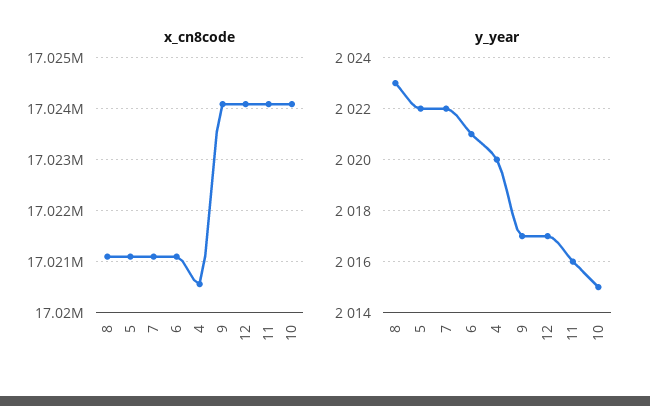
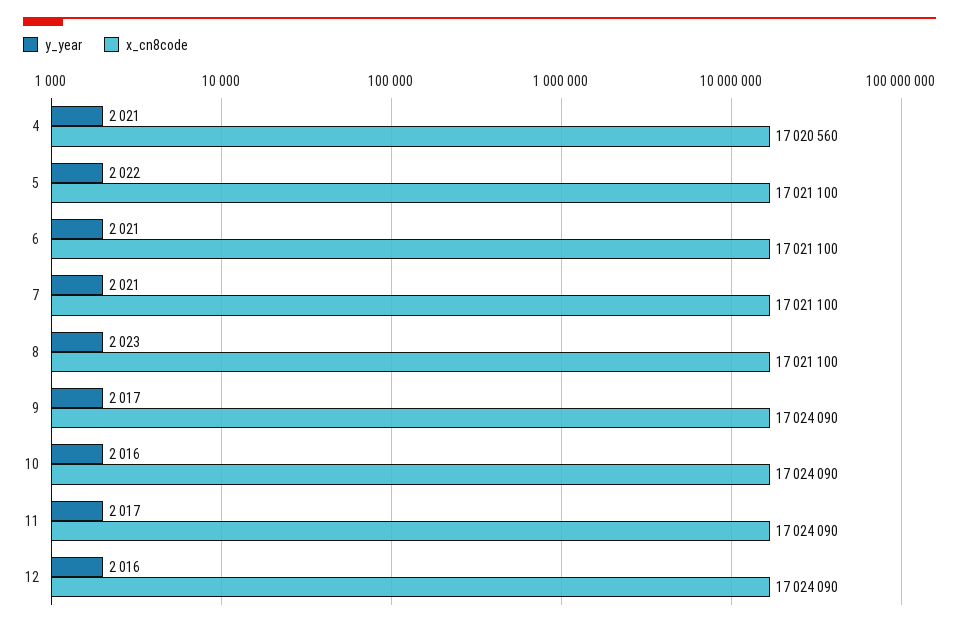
y_year, 7: 2022 -> 2021
y_year, 4: 2020 -> 2021
y_year, 12: 2017 -> 2016
y_year, 11: 2016 -> 2017
y_year, 10: 2015 -> 2016

